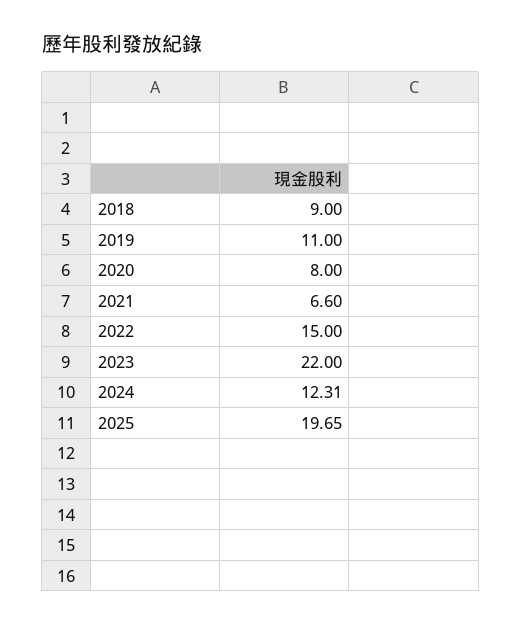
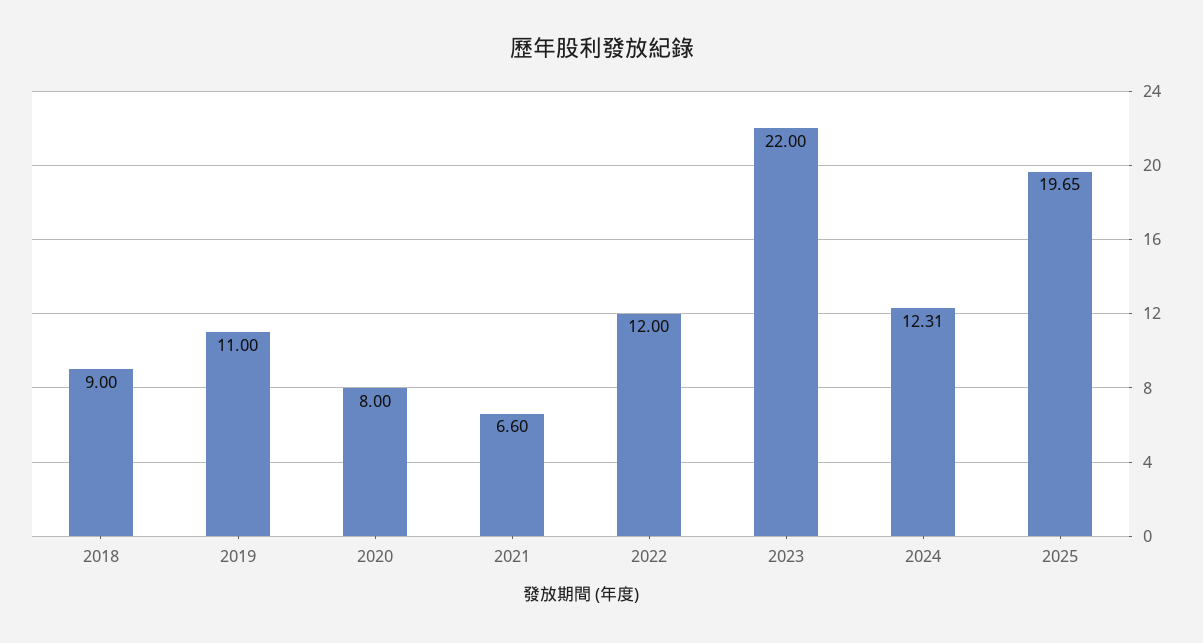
2022: 15 -> 12

